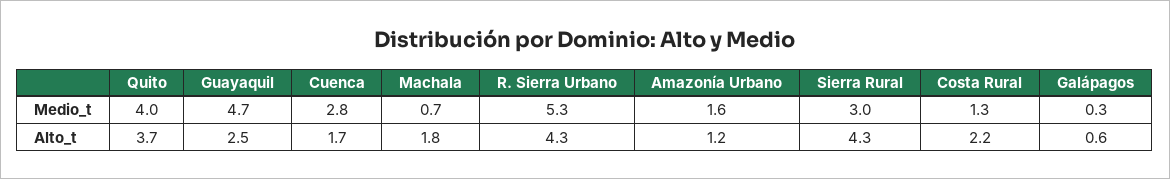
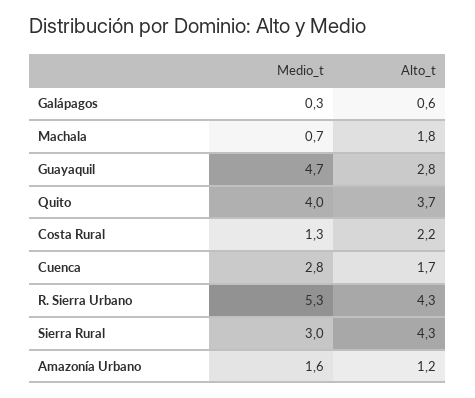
Guayaquil, Alto_t: 2.5 -> 2.8

